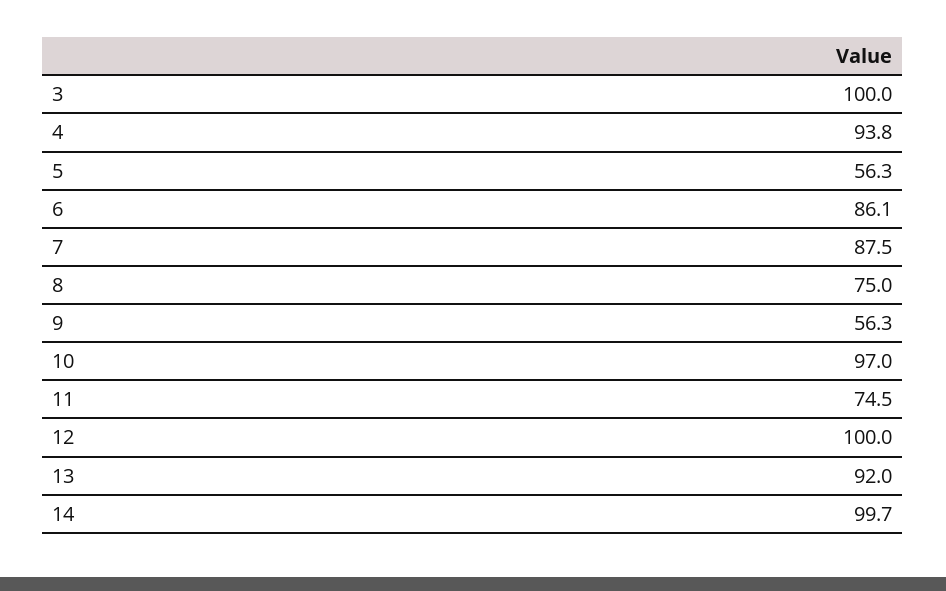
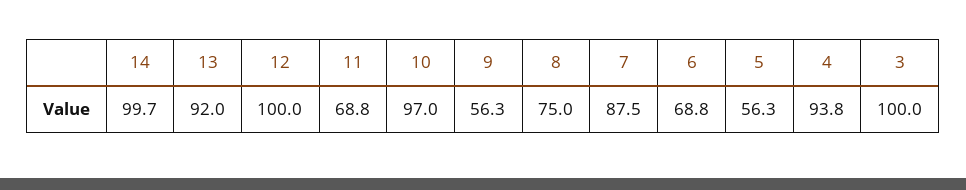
6: 86.1 -> 68.8
11: 74.5 -> 68.8

